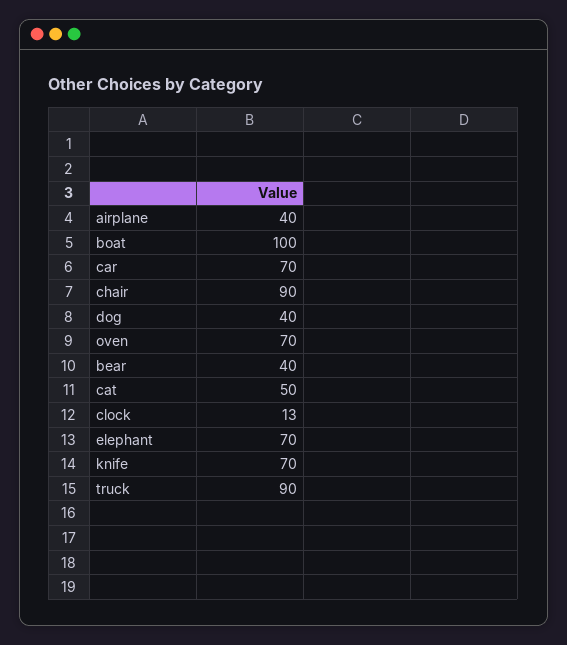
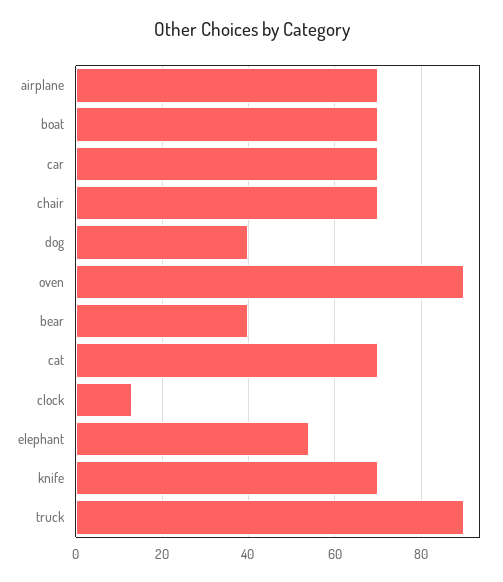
airplane: 40 -> 70
boat: 100 -> 70
chair: 90 -> 70
oven: 70 -> 90
cat: 50 -> 70
elephant: 70 -> 55

